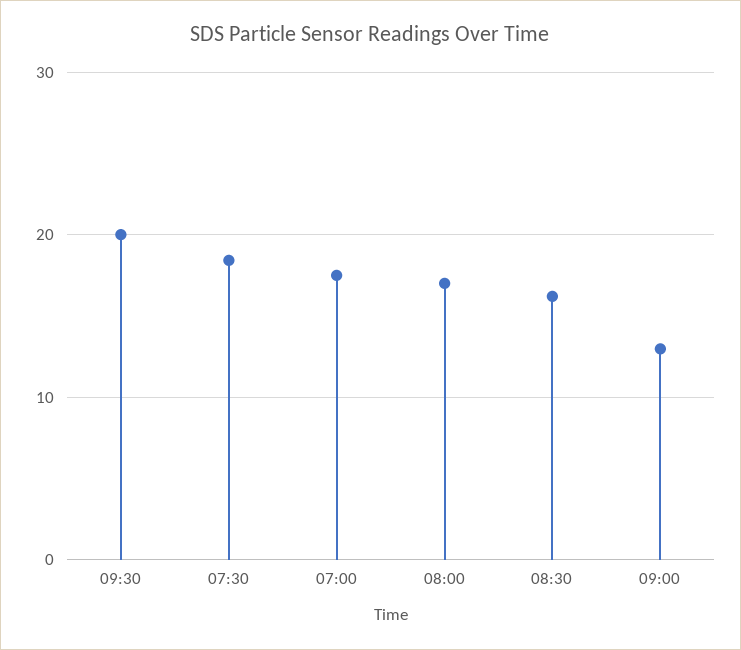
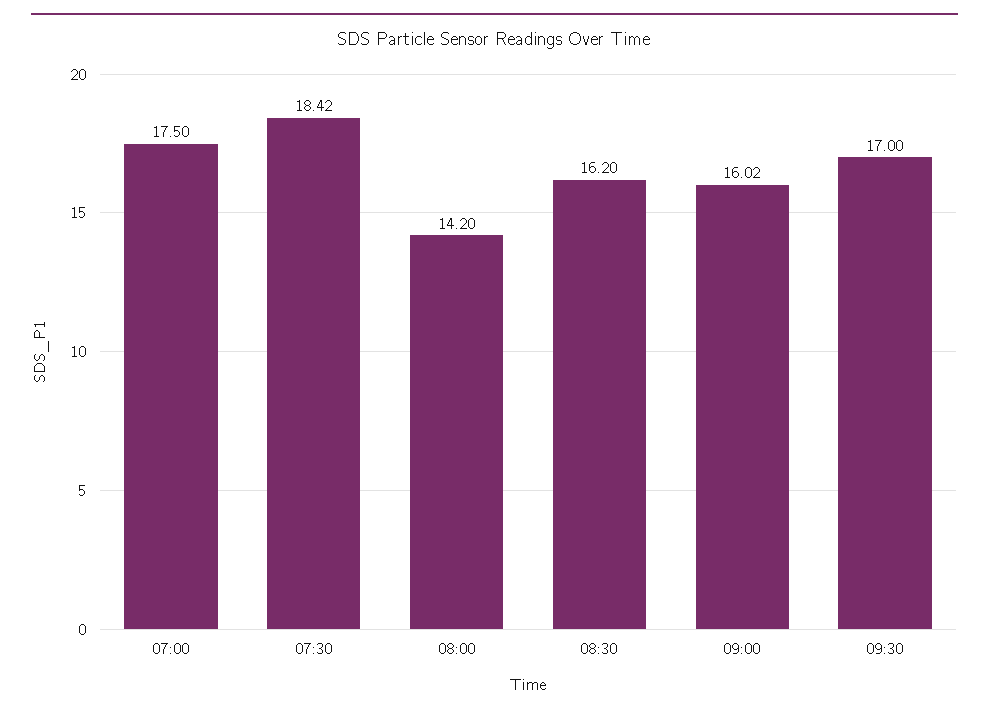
09:30: 20 -> 17
08:00: 17 -> 14.2
09:00: 13 -> 16.02

